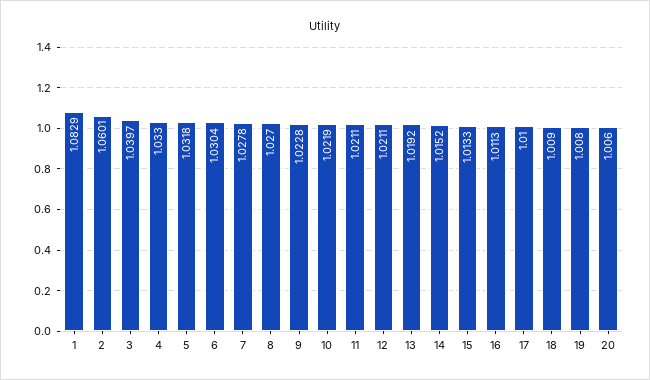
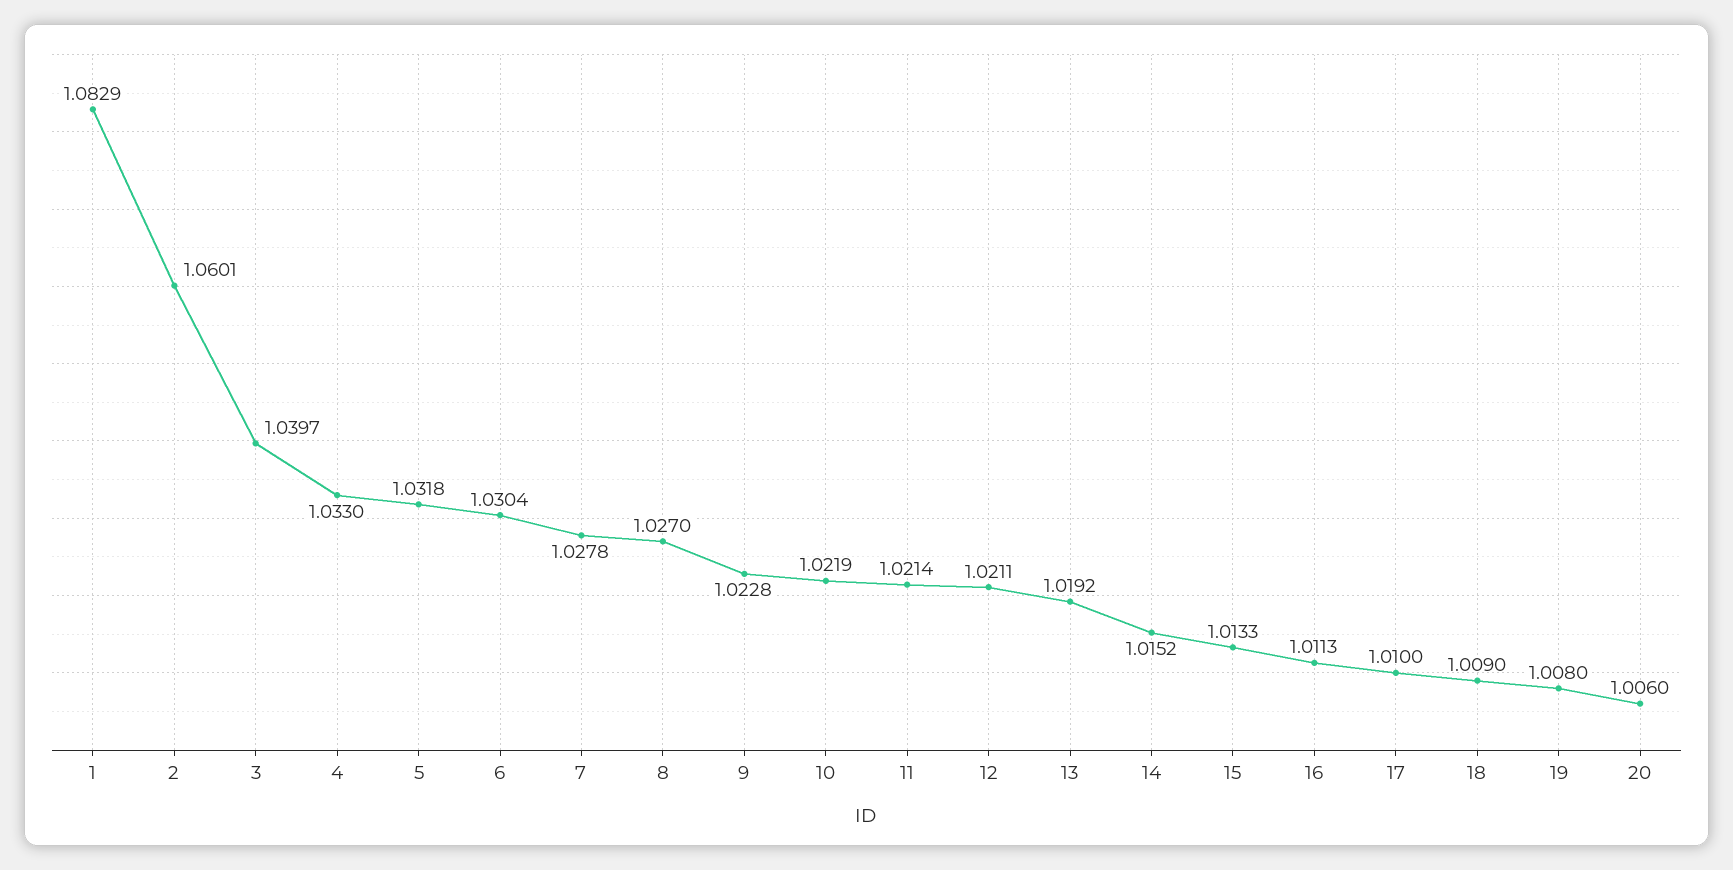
11: 1.0211 -> 1.0214

